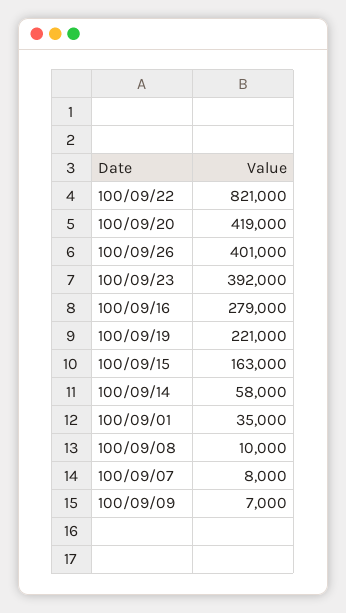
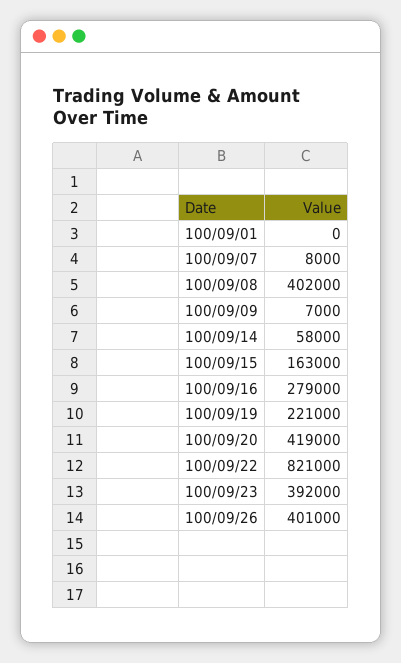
100/09/01: 35000 -> 0
100/09/08: 10000 -> 402000

